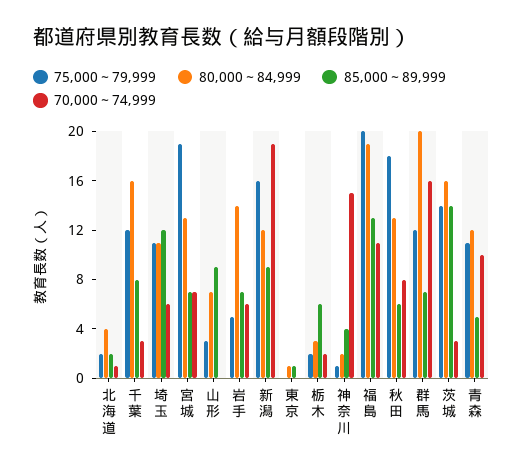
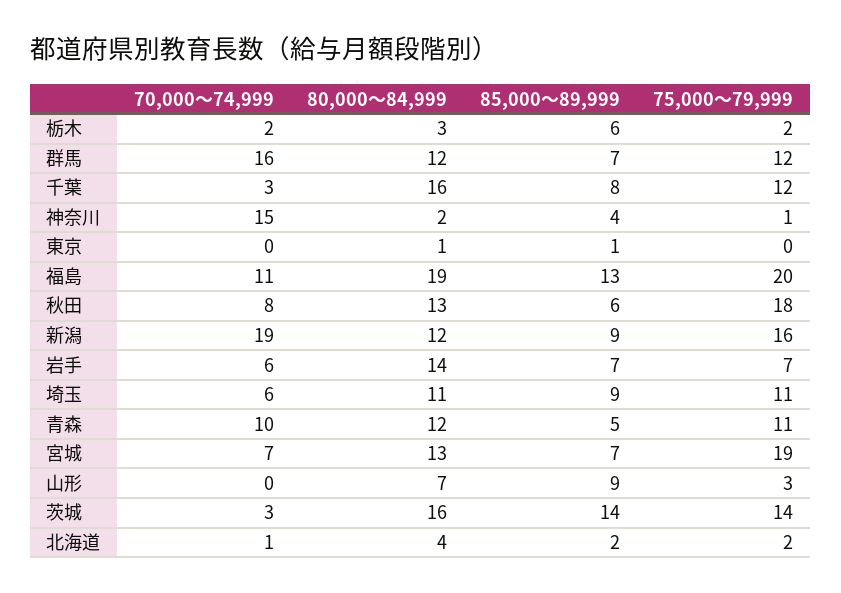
85,000～89,999, 埼玉: 12 -> 9
75,000～79,999, 岩手: 5 -> 7
80,000～84,999, 群馬: 20 -> 12

